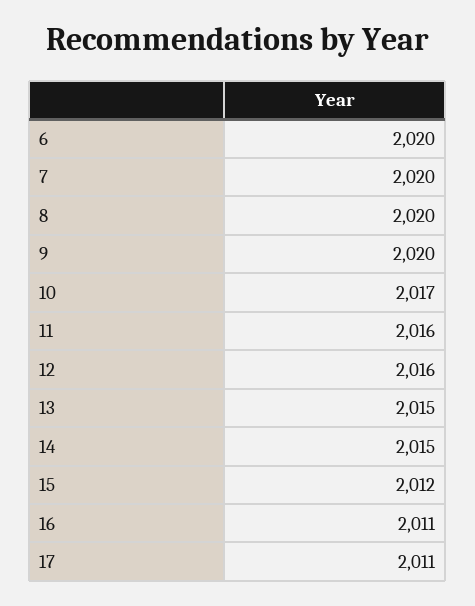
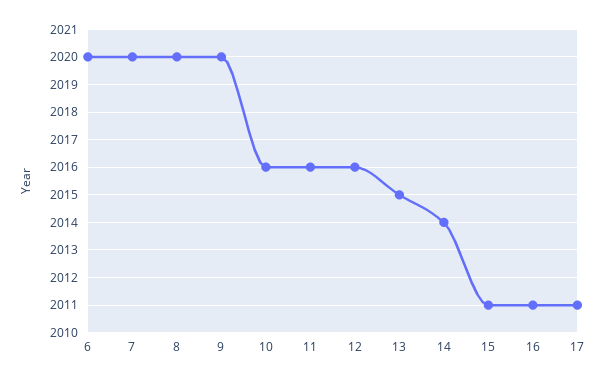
10: 2017 -> 2016
14: 2015 -> 2014
15: 2012 -> 2011

